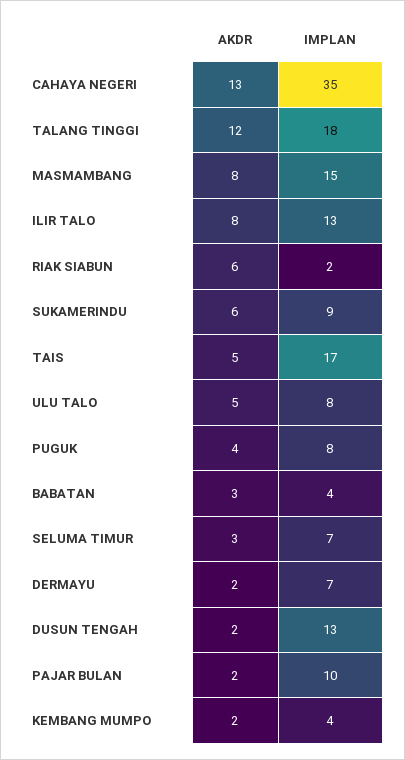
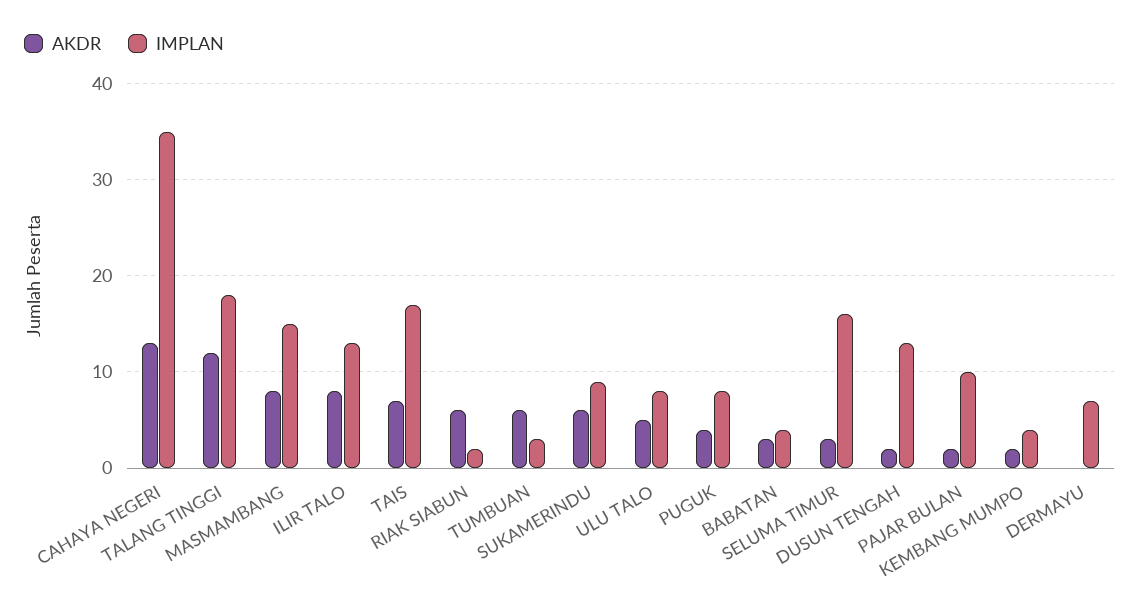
AKDR, TAIS: 5 -> 7
IMPLAN, SELUMA TIMUR: 7 -> 16
AKDR, DERMAYU: 2 -> 0
AKDR, TUMBUAN: none -> 6
IMPLAN, TUMBUAN: none -> 3

